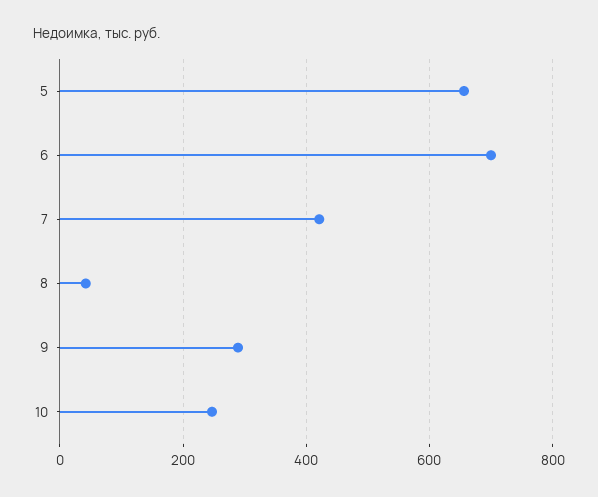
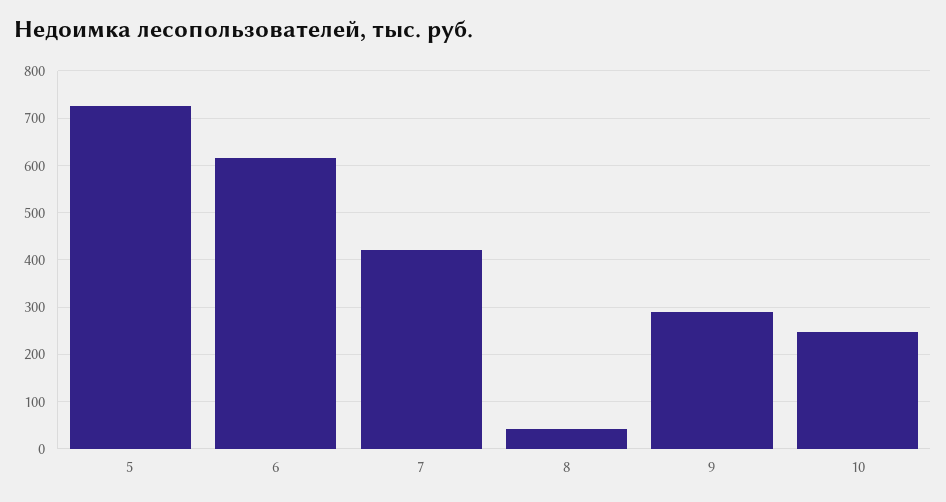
5: 660 -> 720
6: 700 -> 620

